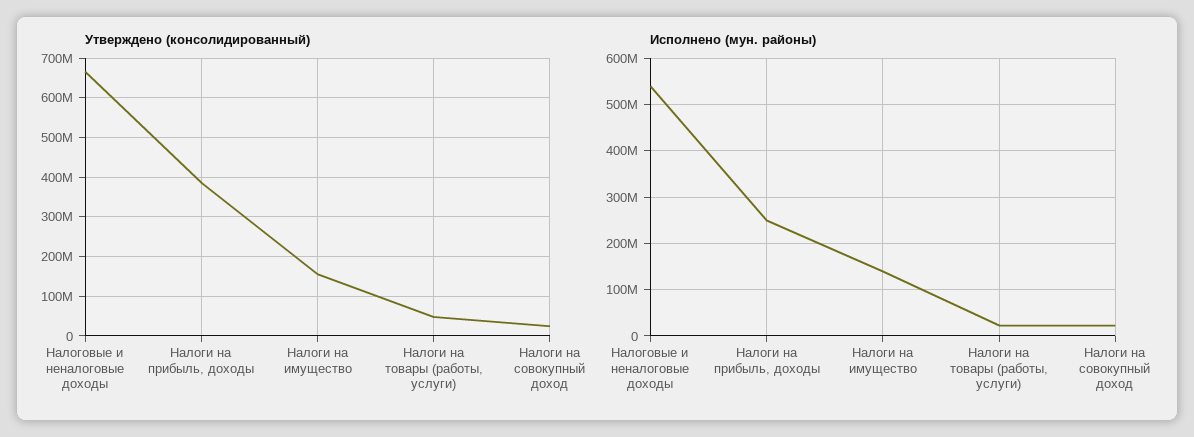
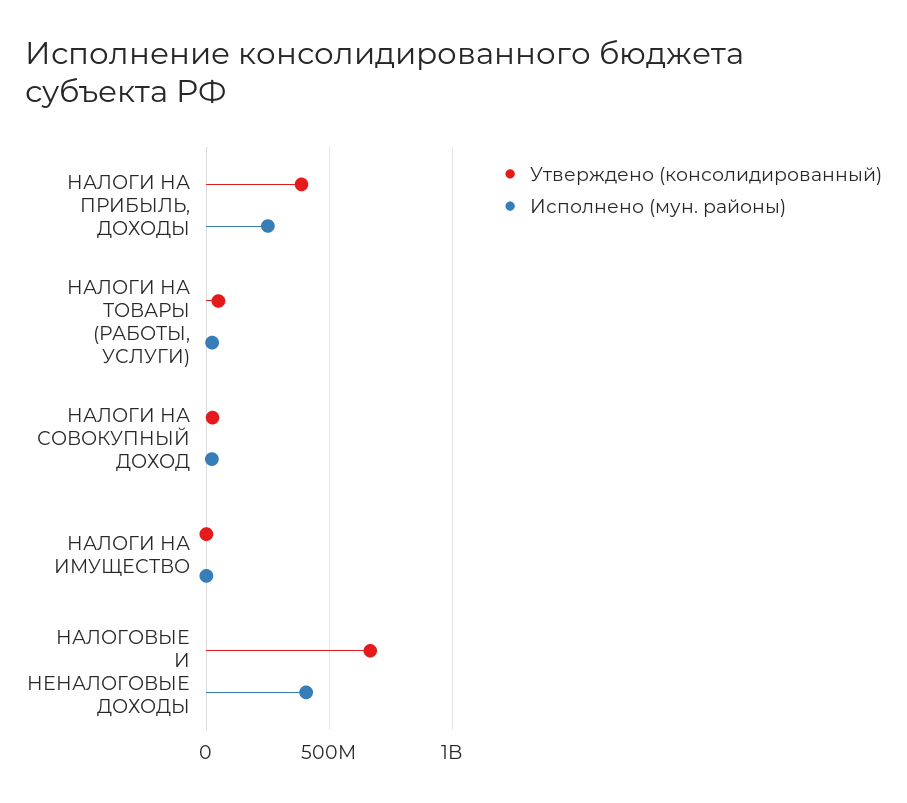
Утверждено (консолидированный), Налоги на имущество: 160000000 -> 0
Исполнено (мун. районы), Налоговые и неналоговые доходы: 540000000 -> 400000000
Исполнено (мун. районы), Налоги на имущество: 140000000 -> 0

